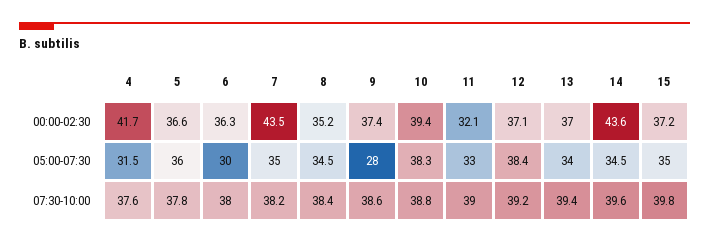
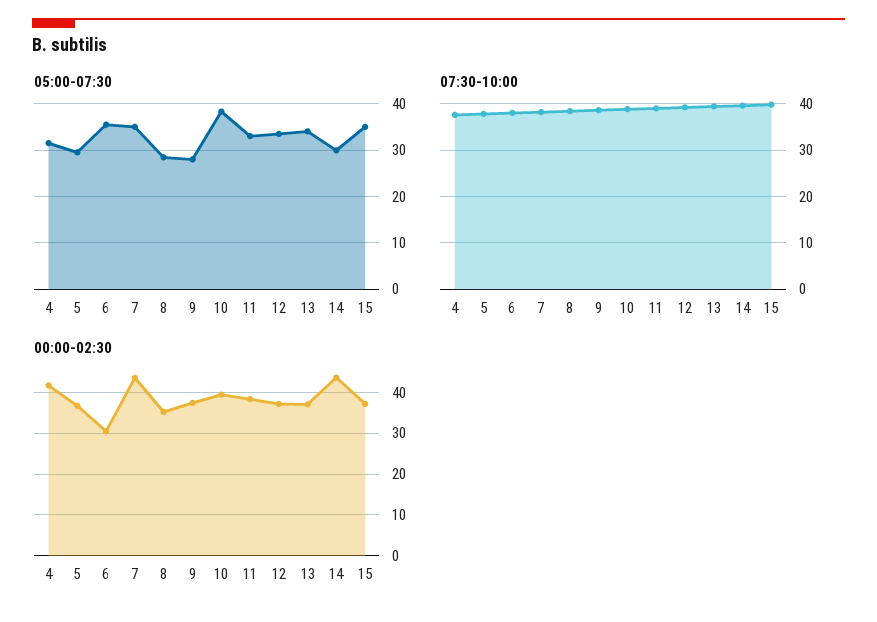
00:00-02:30, 6: 36.3 -> 30
00:00-02:30, 11: 32.1 -> 38
05:00-07:30, 5: 36 -> 30
05:00-07:30, 6: 30 -> 36
05:00-07:30, 8: 34.5 -> 28
05:00-07:30, 12: 38.4 -> 34
05:00-07:30, 14: 34.5 -> 30

